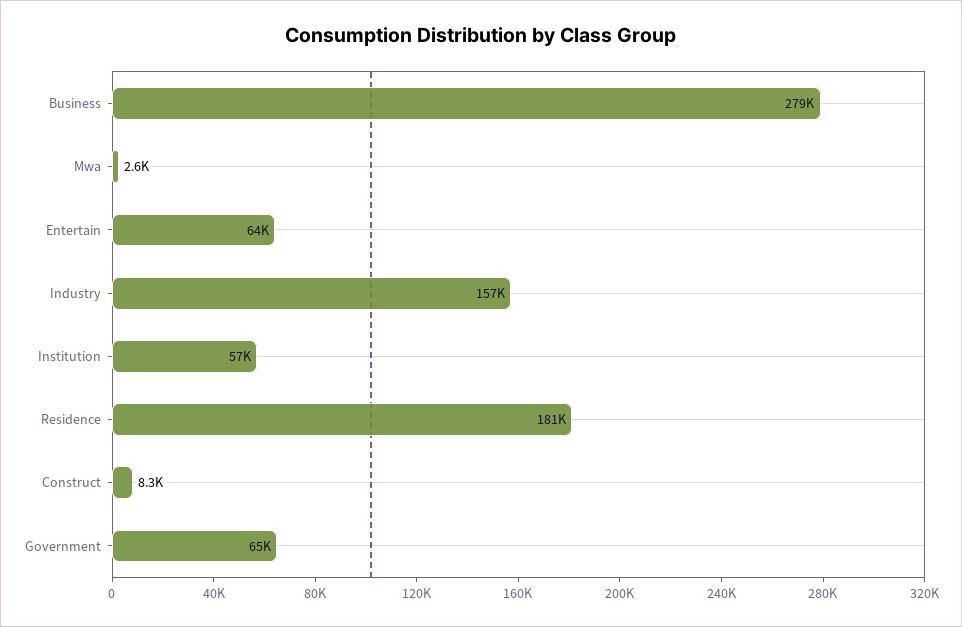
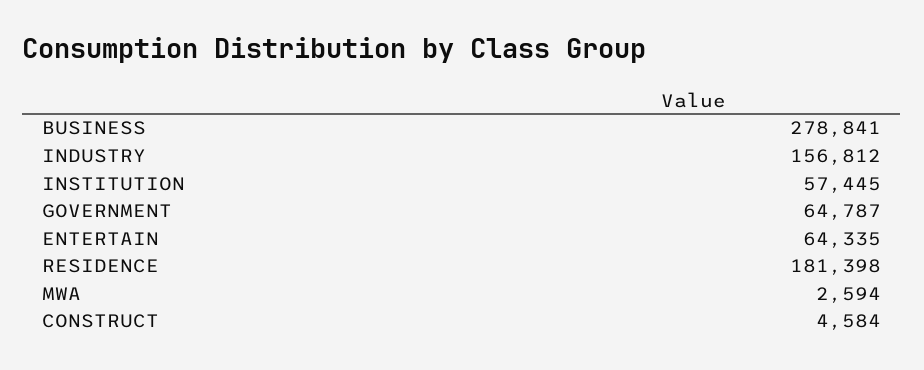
Construct: 8300 -> 4584

